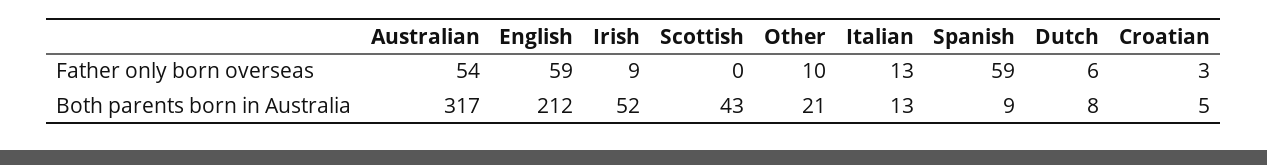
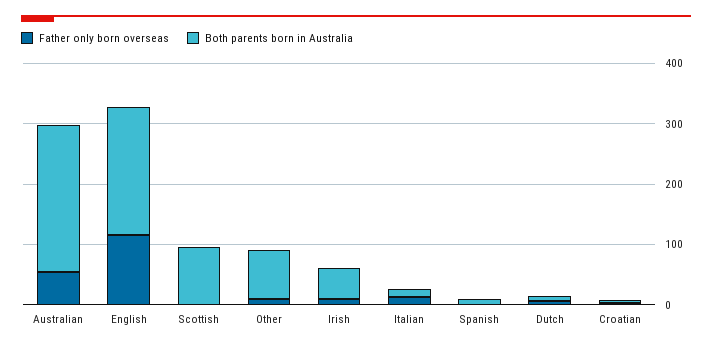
Father only born overseas, English: 59 -> 120
Father only born overseas, Spanish: 59 -> 0
Both parents born in Australia, Australian: 317 -> 240
Both parents born in Australia, Scottish: 43 -> 100
Both parents born in Australia, Other: 21 -> 80

